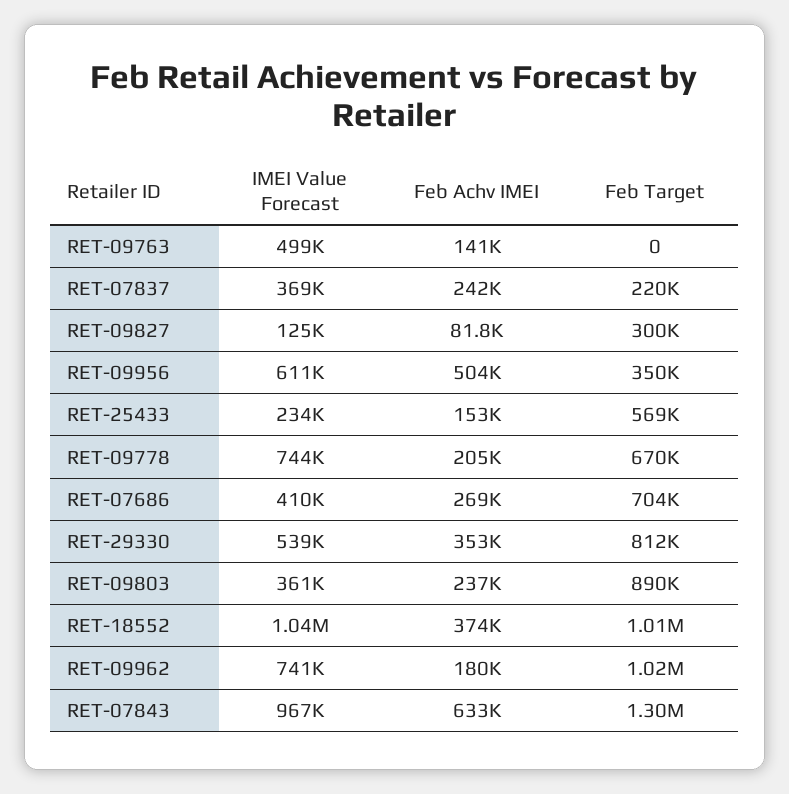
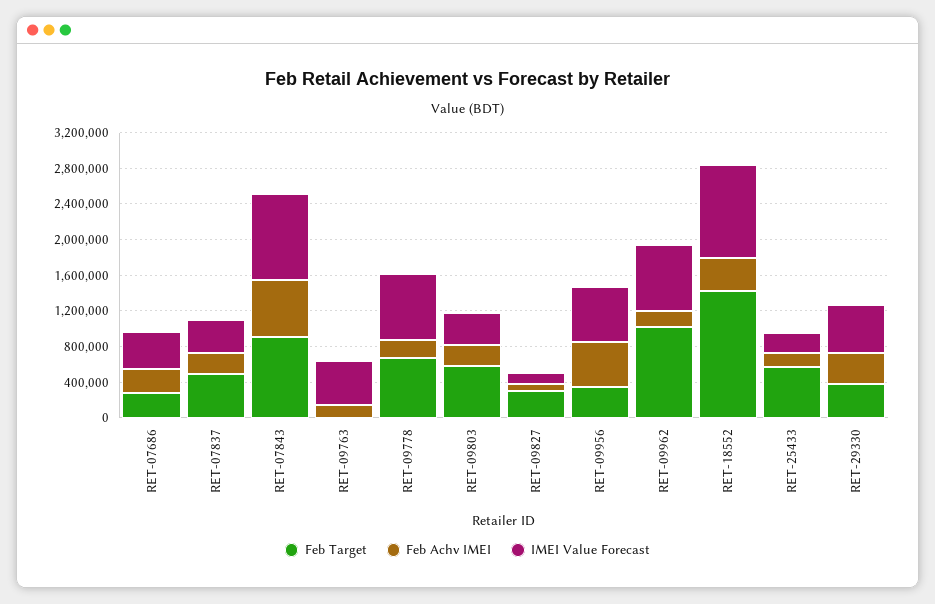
Feb Target, RET-07837: 220000 -> 500000
Feb Target, RET-07686: 704000 -> 300000
Feb Target, RET-29330: 812000 -> 400000
Feb Target, RET-09803: 890000 -> 600000
Feb Target, RET-18552: 1010000 -> 1400000
Feb Target, RET-07843: 1300000 -> 900000

